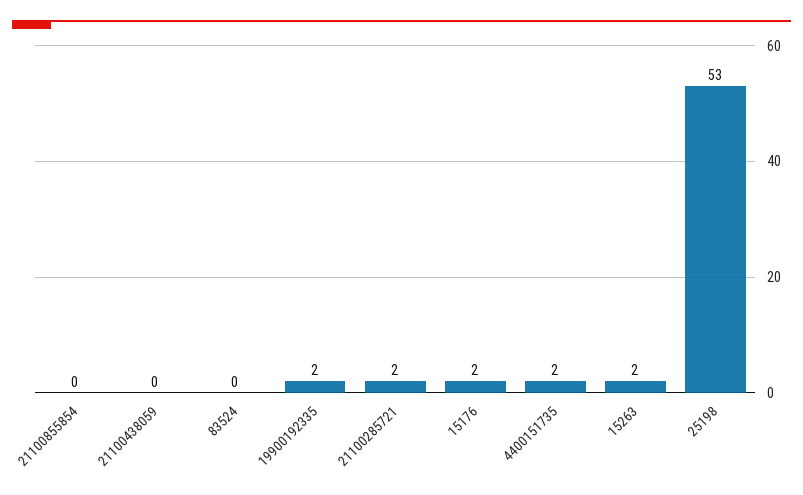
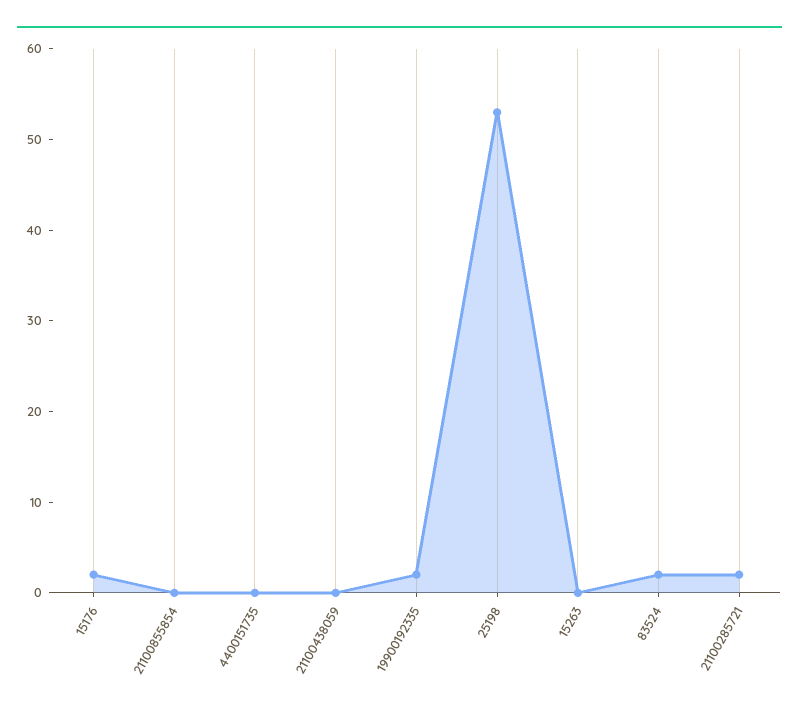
83524: 0 -> 2
4400151735: 2 -> 0
15263: 2 -> 0

